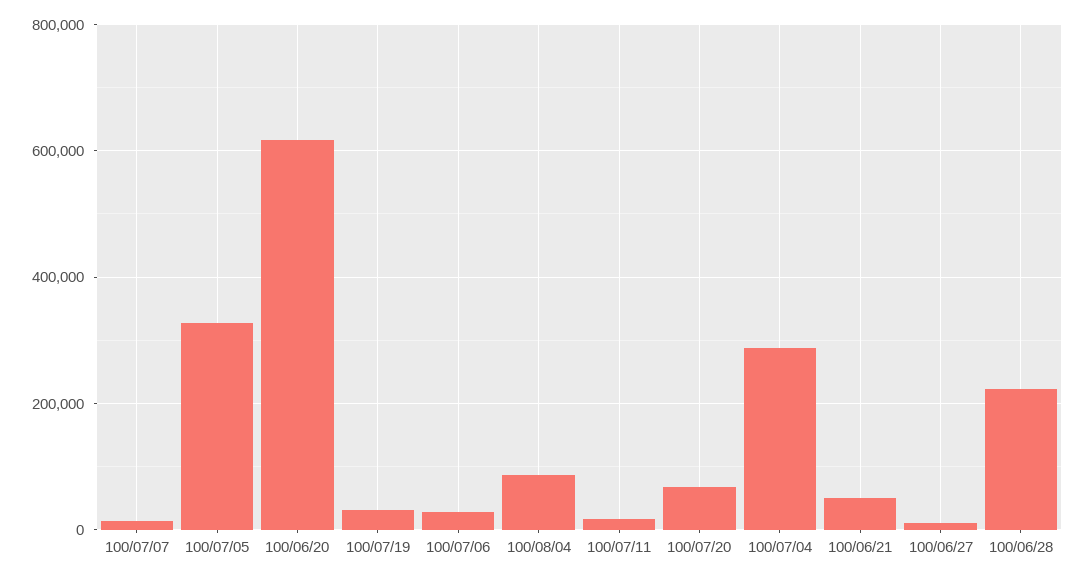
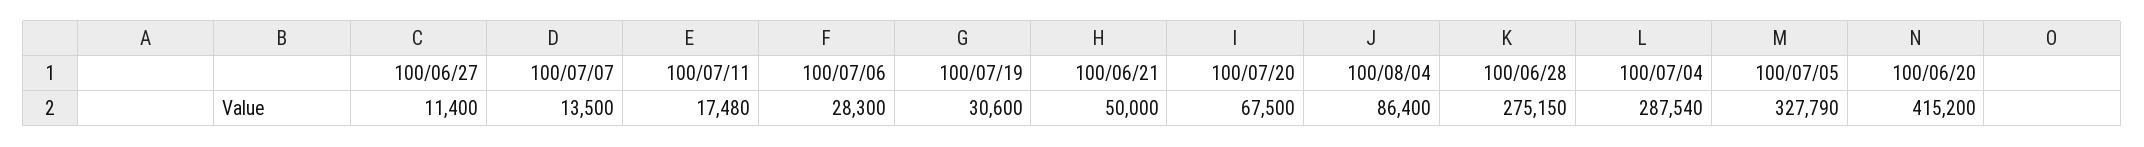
100/06/20: 620000 -> 415200
100/06/28: 220000 -> 275150

